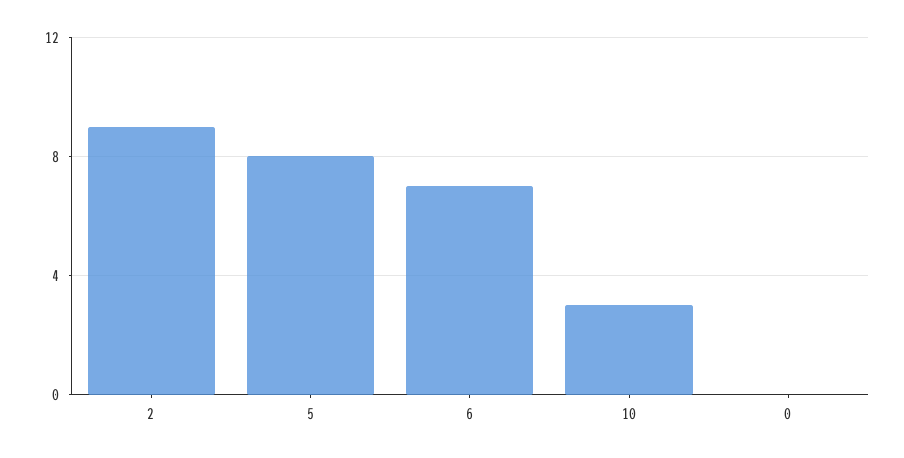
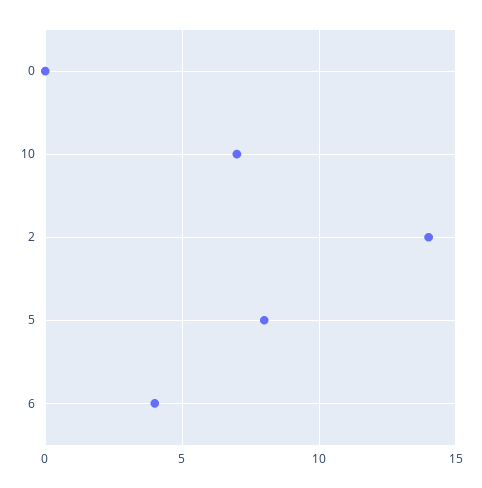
2: 9 -> 14
6: 7 -> 4
10: 3 -> 7

